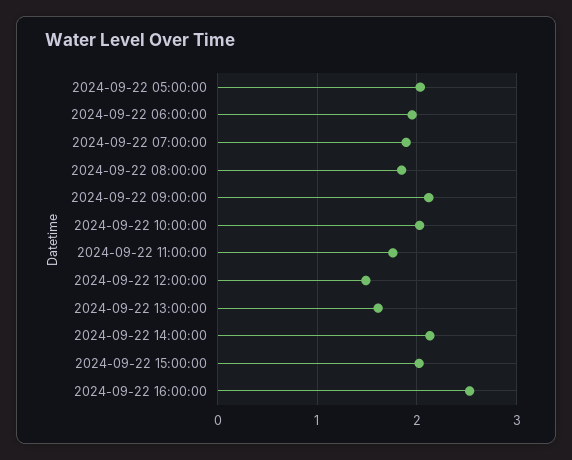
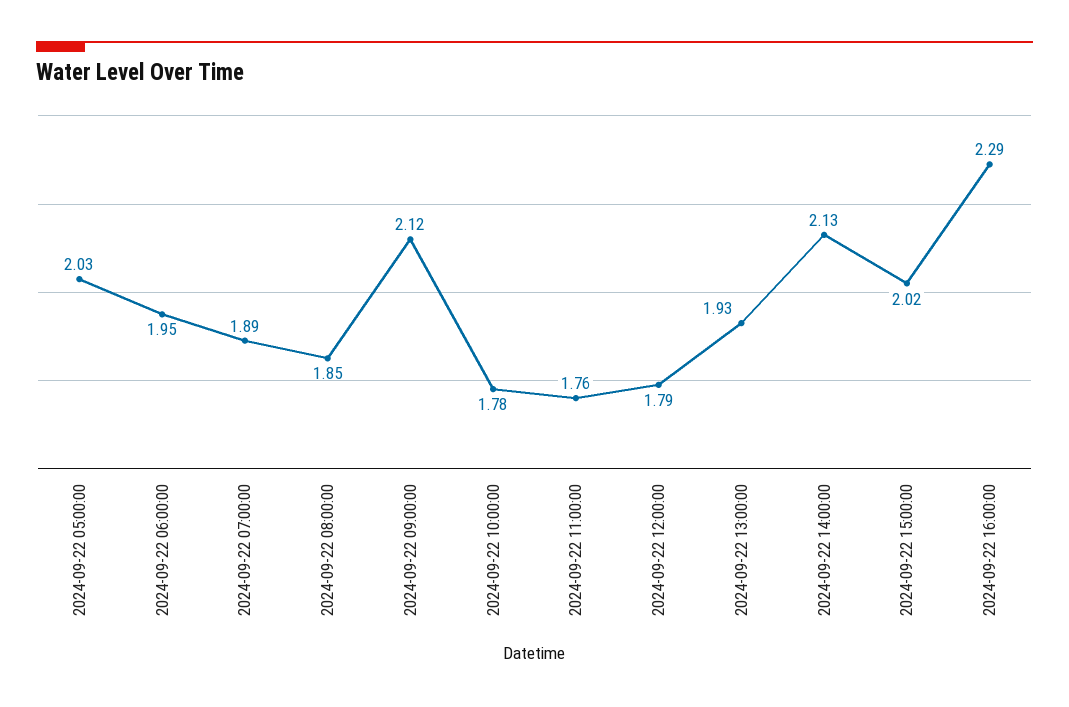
2024-09-22 10:00:00: 2 -> 1.78
2024-09-22 12:00:00: 1.5 -> 1.79
2024-09-22 13:00:00: 1.6 -> 1.93
2024-09-22 16:00:00: 2.5 -> 2.29

